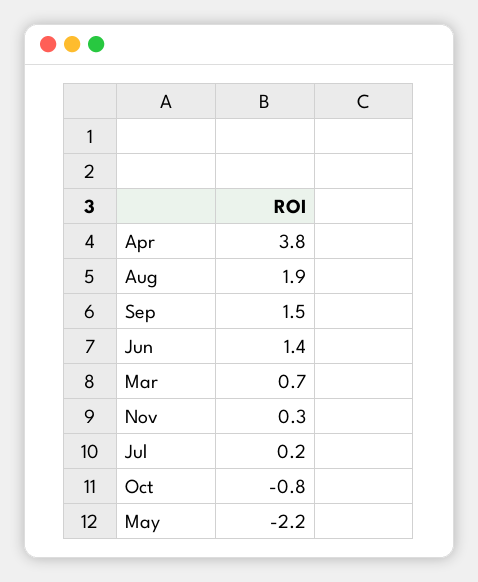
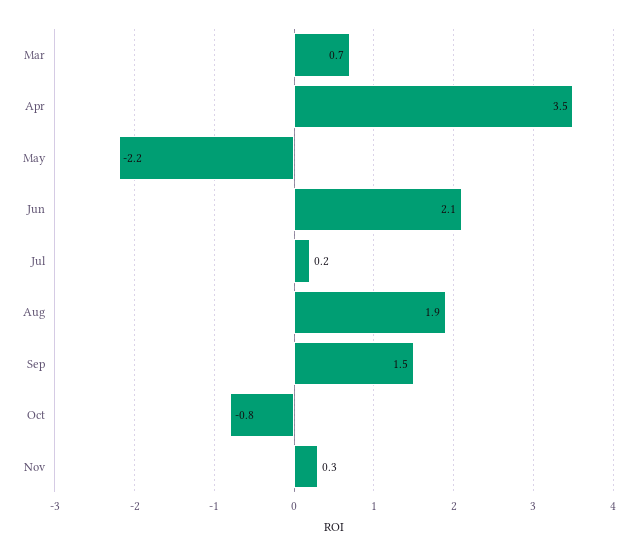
Apr: 3.8 -> 3.5
Jun: 1.4 -> 2.1

